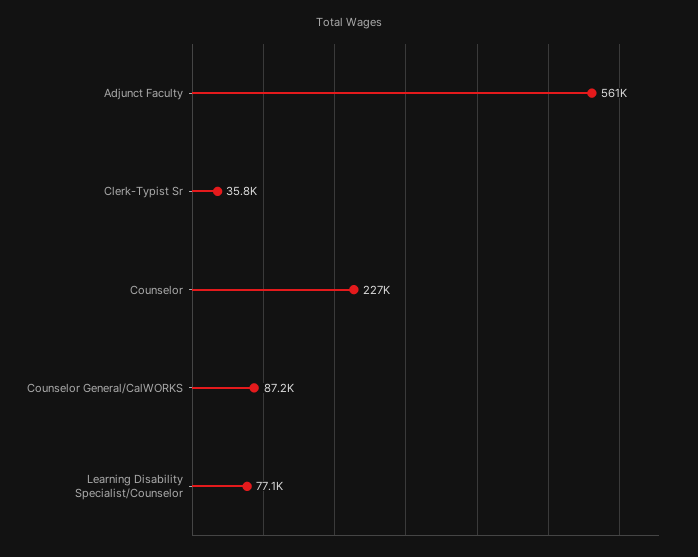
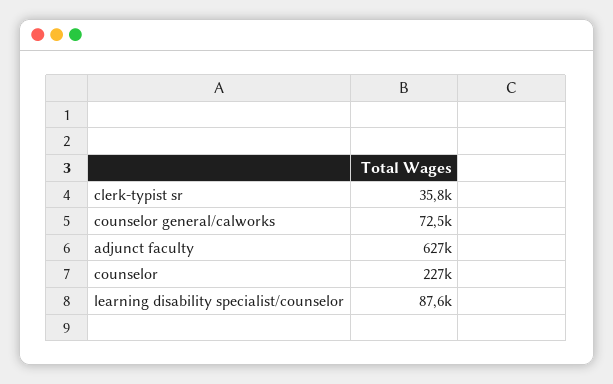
Adjunct Faculty: 561000 -> 627000
Counselor General/CalWORKS: 87200 -> 72500
Learning Disability Specialist/Counselor: 77100 -> 87600

